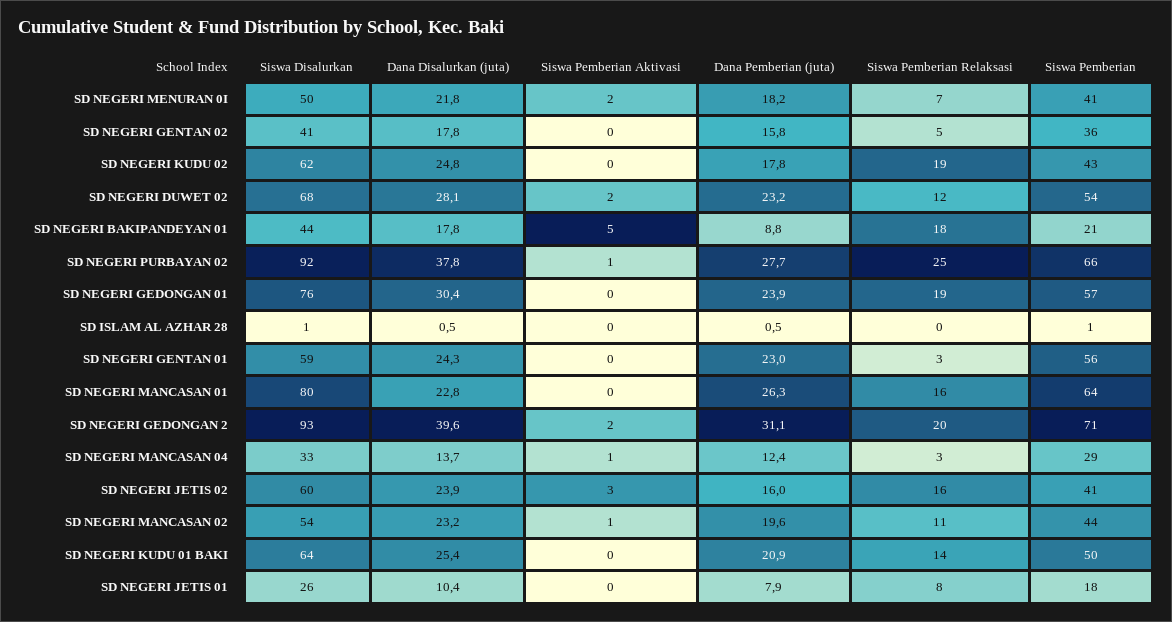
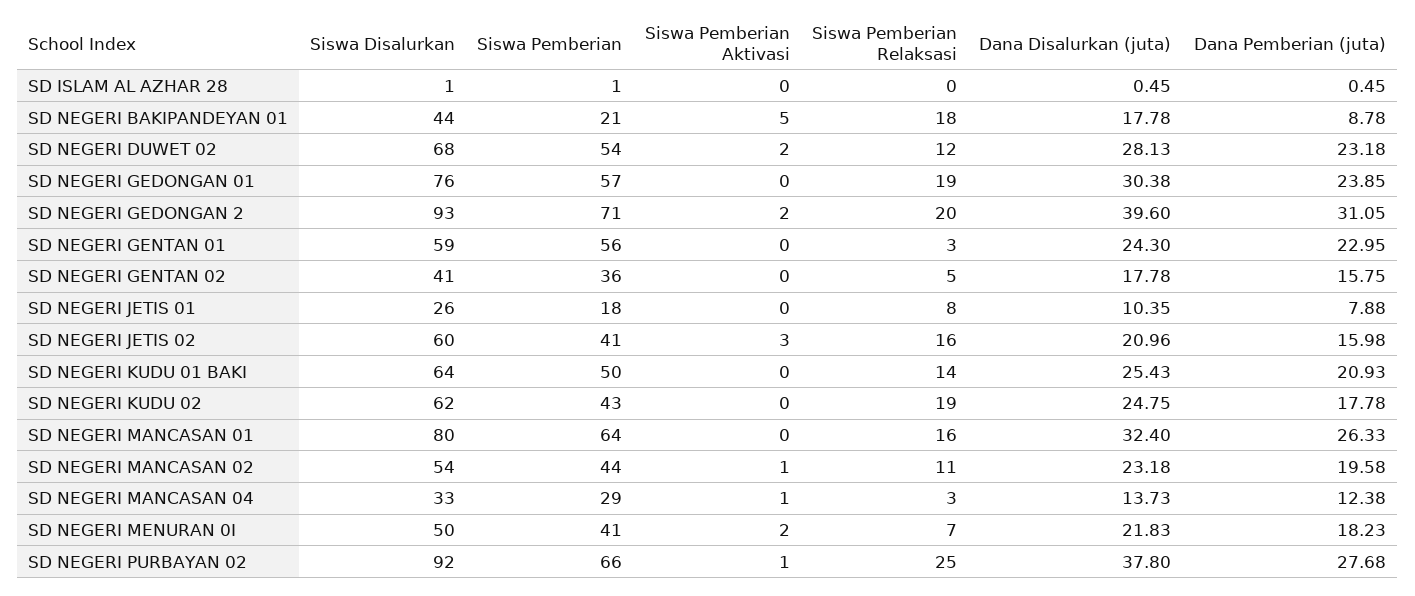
Dana Disalurkan (juta), SD NEGERI MANCASAN 01: 22.8 -> 32.4
Dana Disalurkan (juta), SD NEGERI JETIS 02: 23.9 -> 20.96

